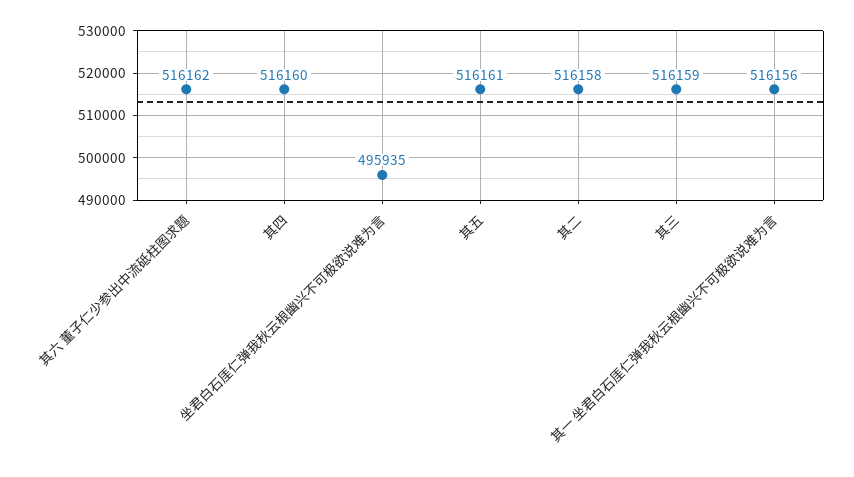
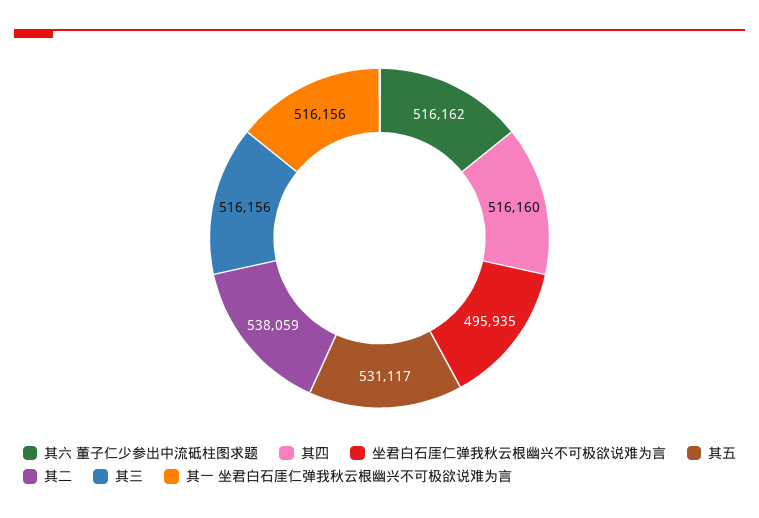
其五: 516161 -> 531117
其二: 516158 -> 538059
其三: 516159 -> 516156

